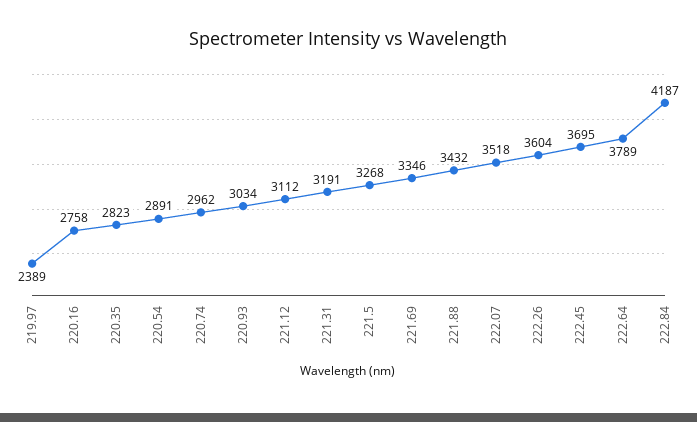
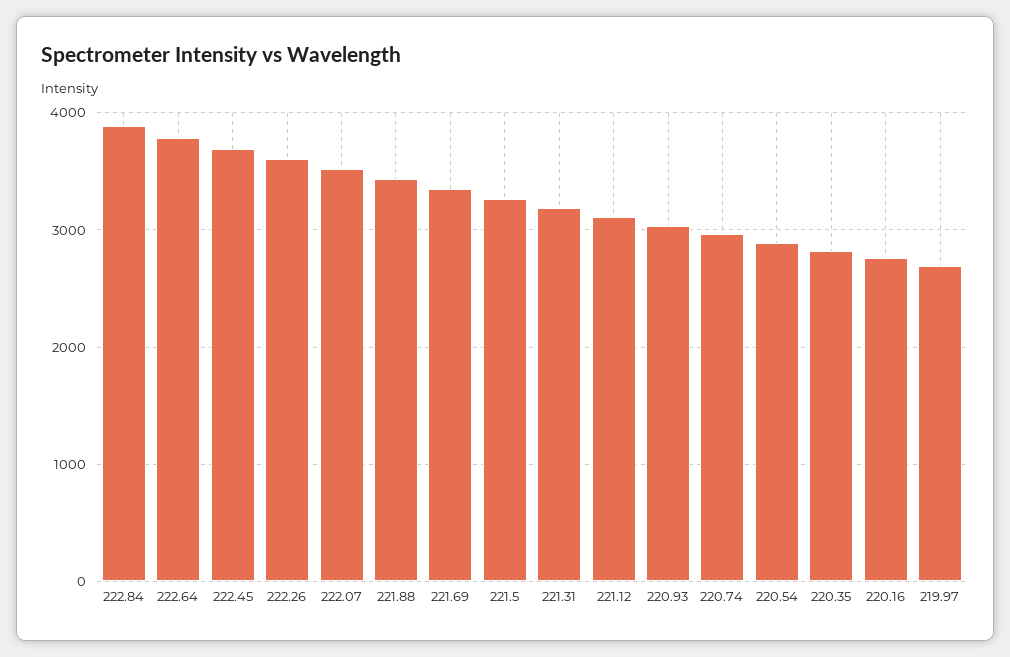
219.97: 2389 -> 2700
222.84: 4187 -> 3900

